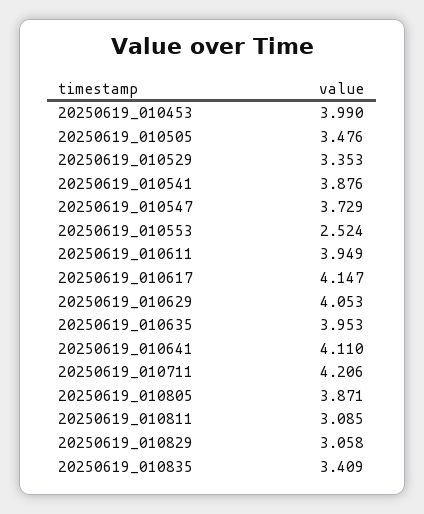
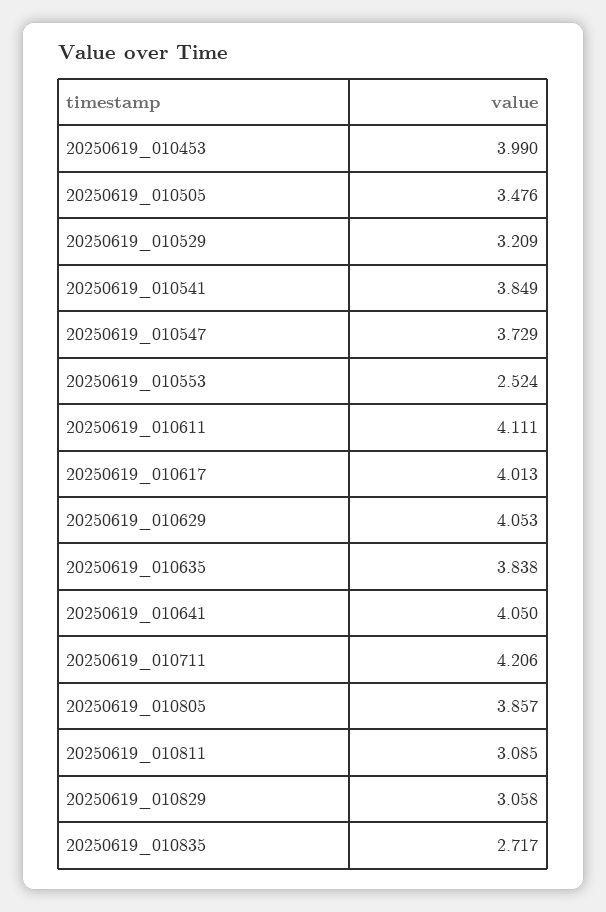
20250619_010529: 3.353 -> 3.209
20250619_010541: 3.876 -> 3.849
20250619_010611: 3.949 -> 4.111
20250619_010617: 4.147 -> 4.013
20250619_010635: 3.953 -> 3.838
20250619_010641: 4.11 -> 4.05
20250619_010805: 3.871 -> 3.857
20250619_010835: 3.409 -> 2.717

